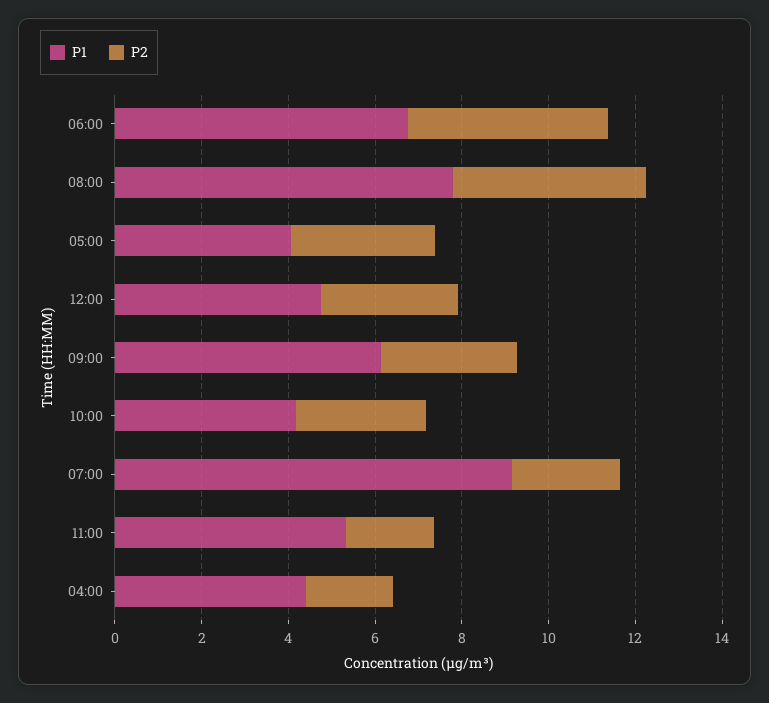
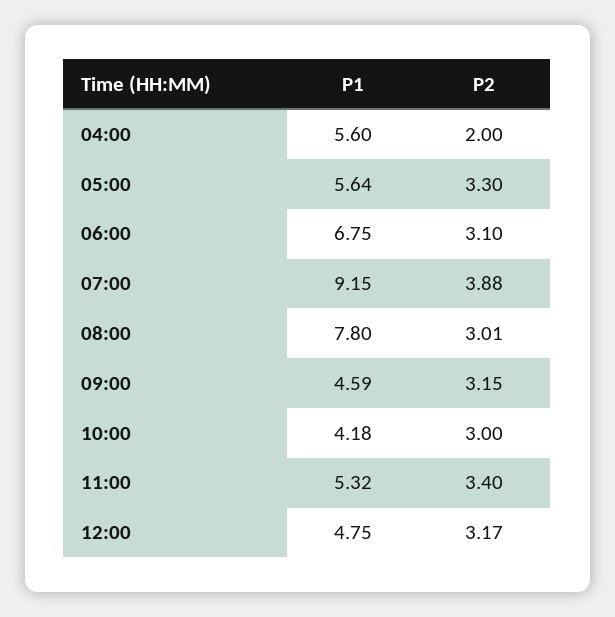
P2, 06:00: 4.5 -> 3.1
P2, 08:00: 4.5 -> 3.01
P1, 05:00: 4 -> 5.64
P1, 09:00: 6 -> 4.59
P2, 07:00: 2.5 -> 3.88
P2, 11:00: 2 -> 3.4
P1, 04:00: 4.5 -> 5.6

